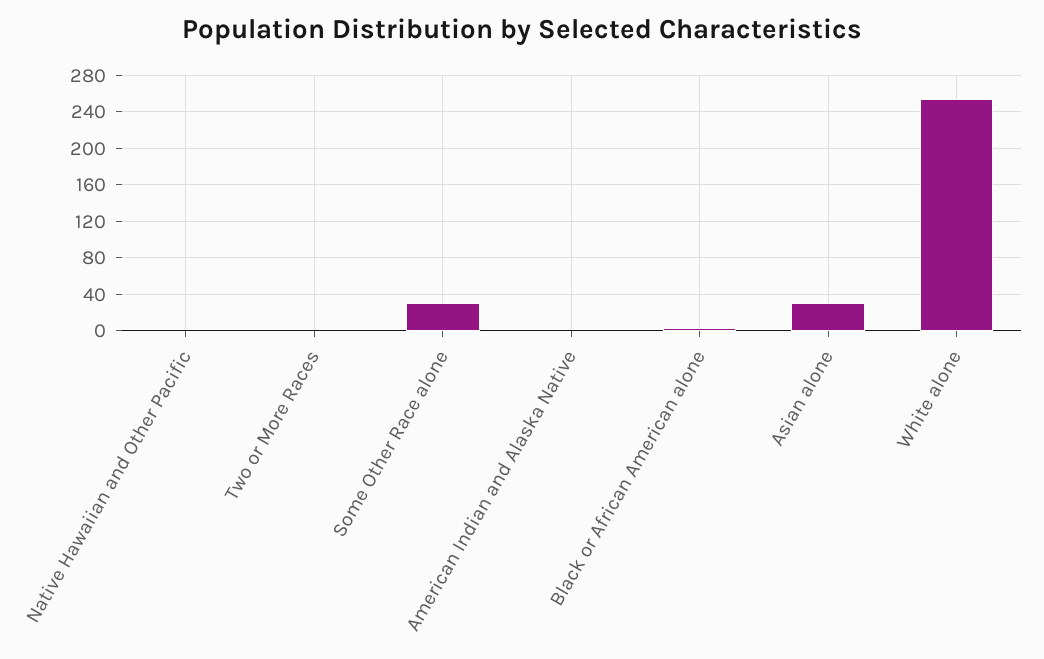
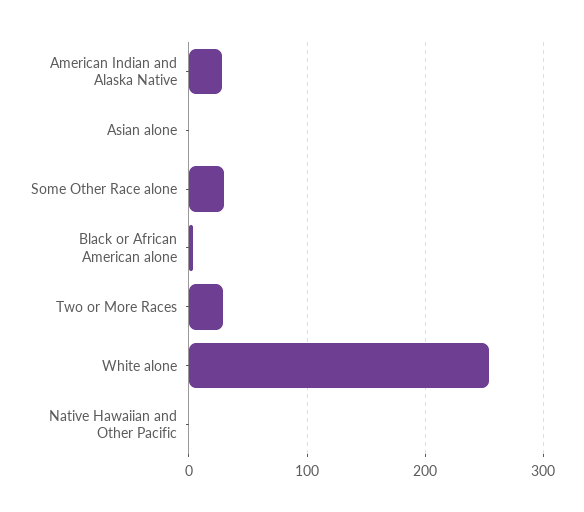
Two or More Races: 0 -> 30
American Indian and Alaska Native: 0 -> 30
Asian alone: 30 -> 0

